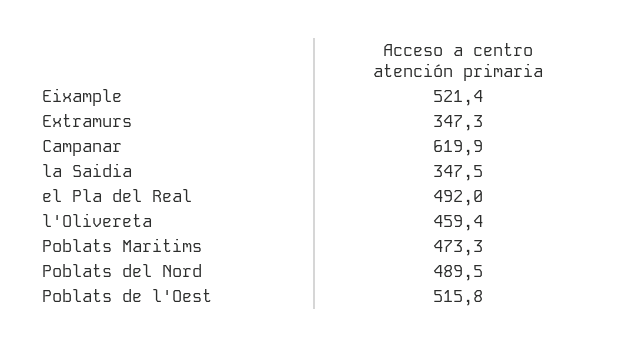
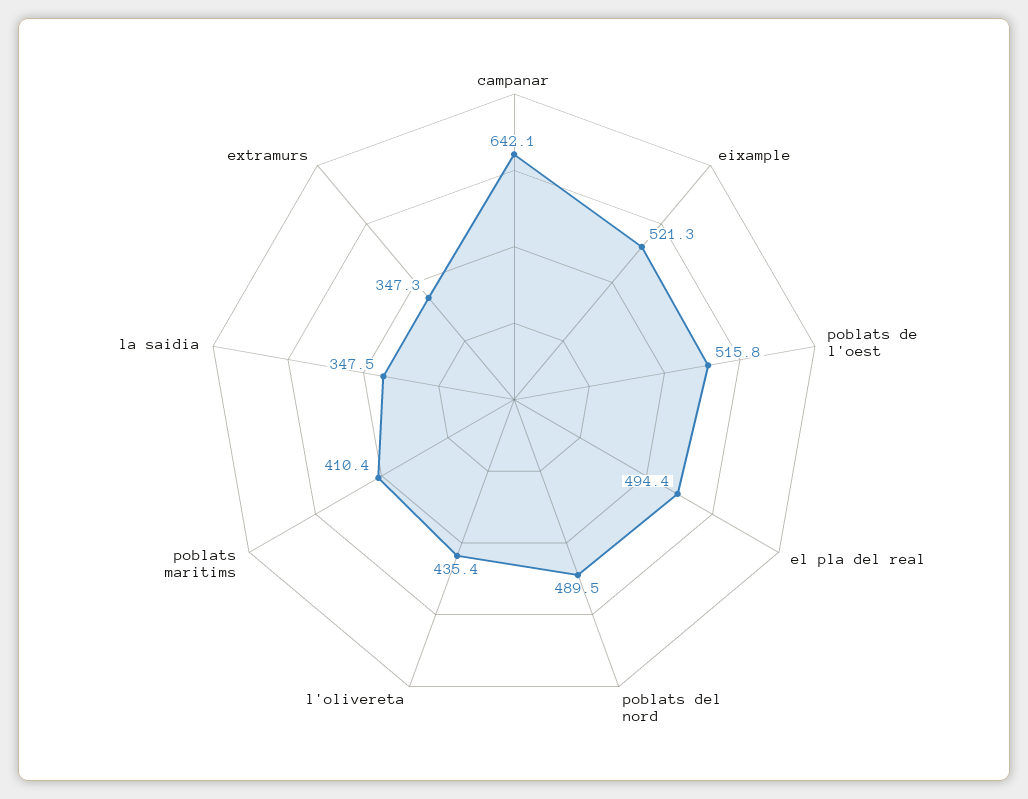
Eixample: 521.4 -> 521.3
Campanar: 619.9 -> 642.1
el Pla del Real: 492 -> 494.4
l'Olivereta: 459.4 -> 435.4
Poblats Maritims: 473.3 -> 410.4

